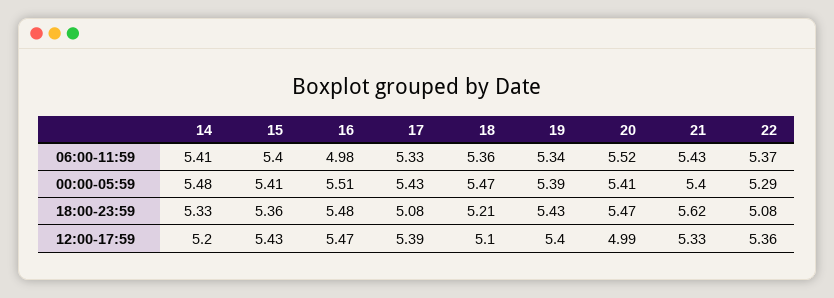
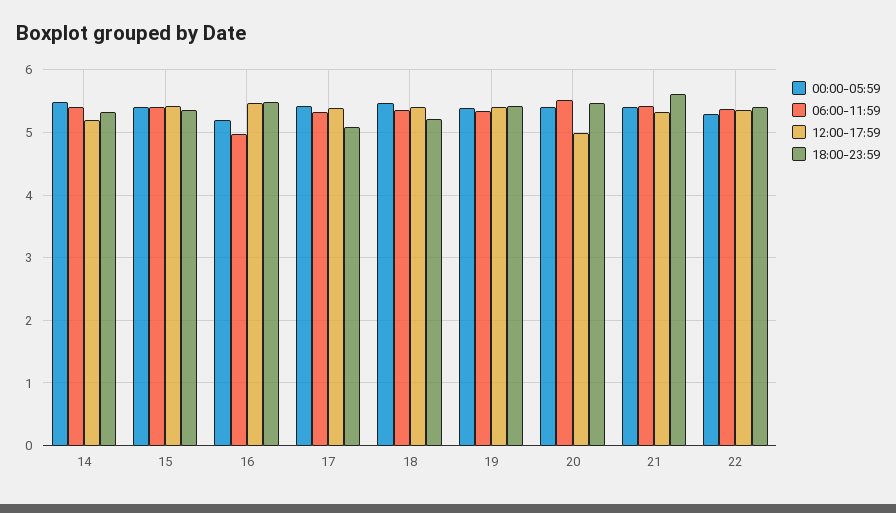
00:00-05:59, 16: 5.51 -> 5.2
18:00-23:59, 22: 5.08 -> 5.4
12:00-17:59, 18: 5.1 -> 5.4

